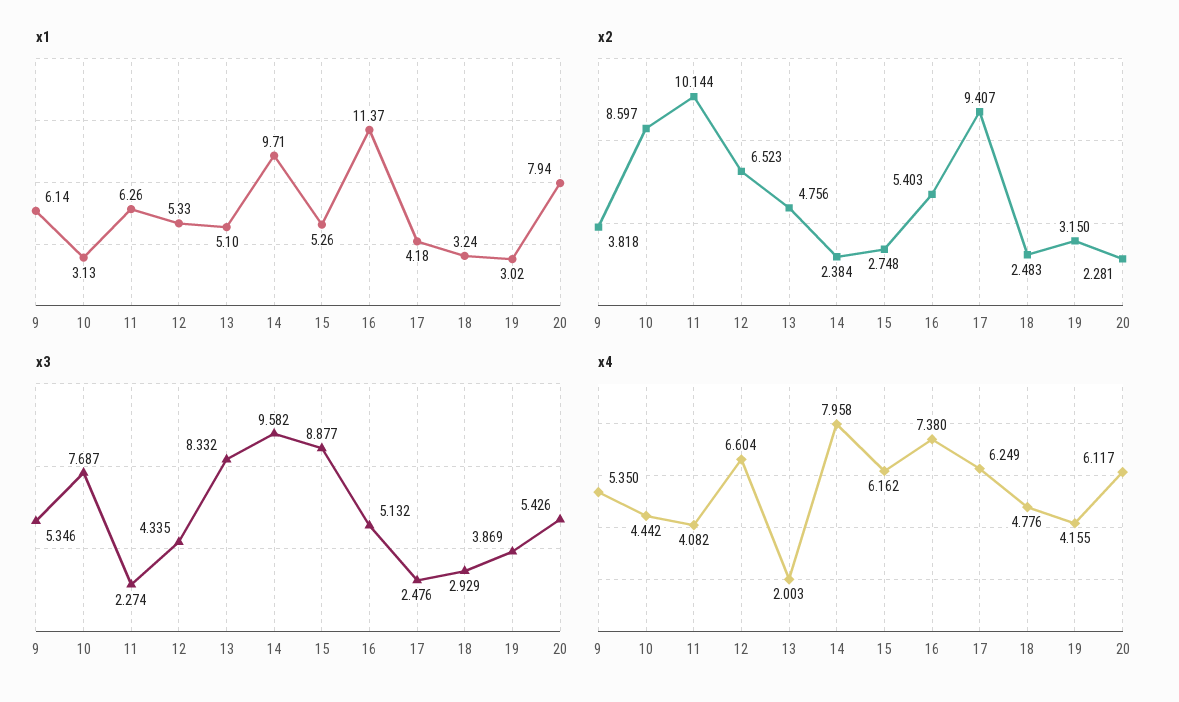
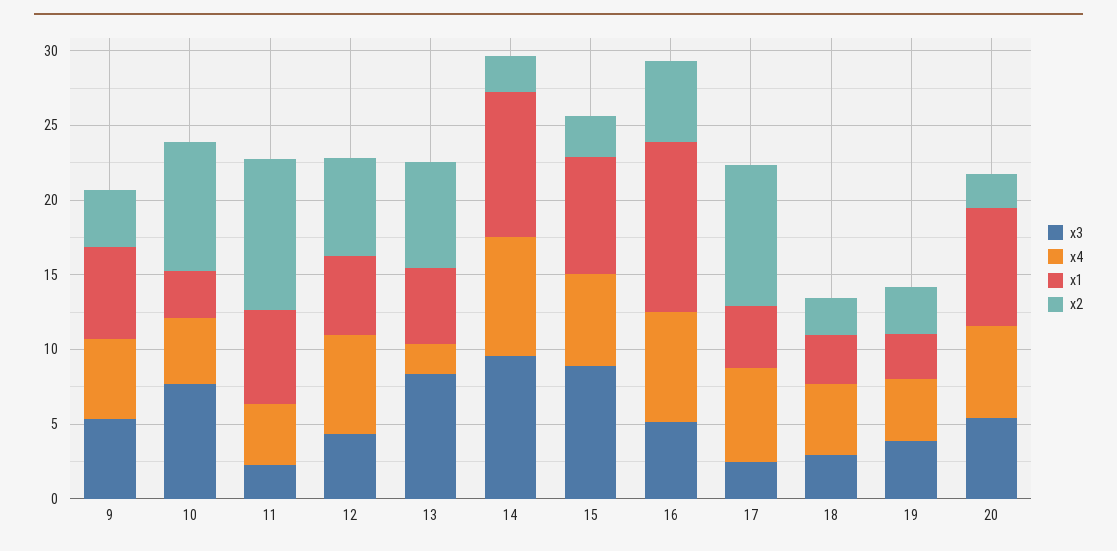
x1, 15: 5.26 -> 8
x2, 13: 4.756 -> 7

